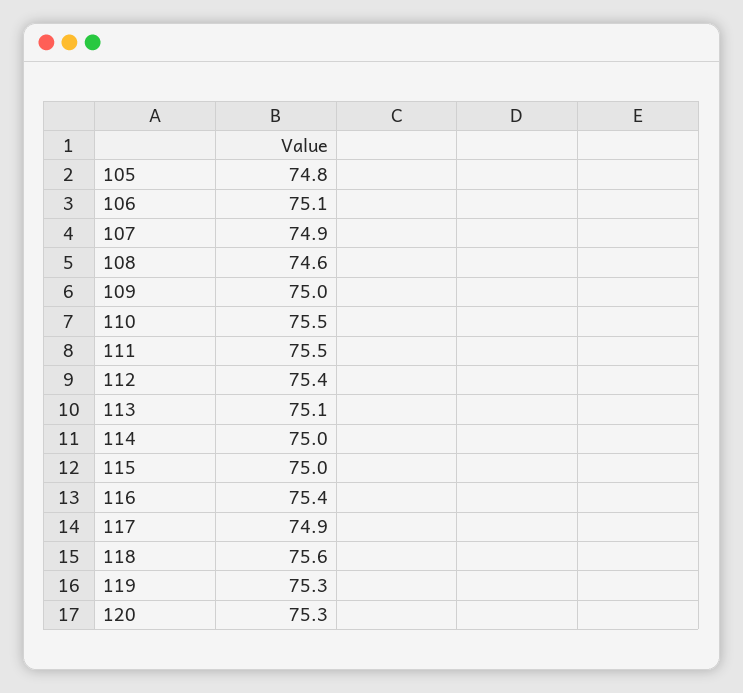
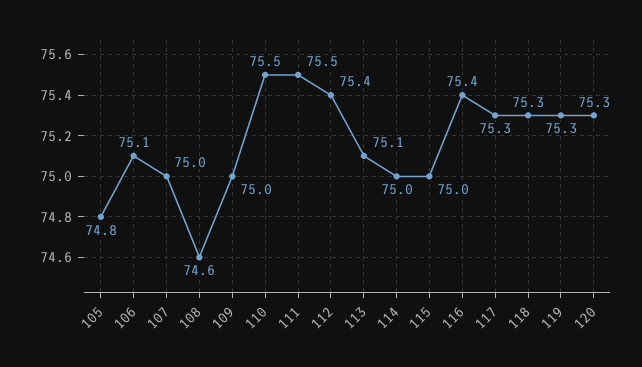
107: 74.9 -> 75
117: 74.9 -> 75.3
118: 75.6 -> 75.3

